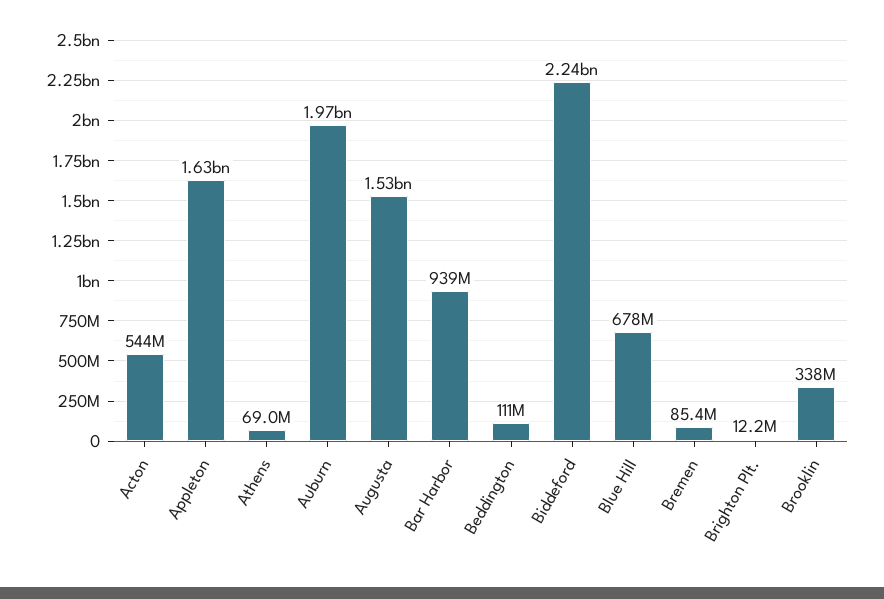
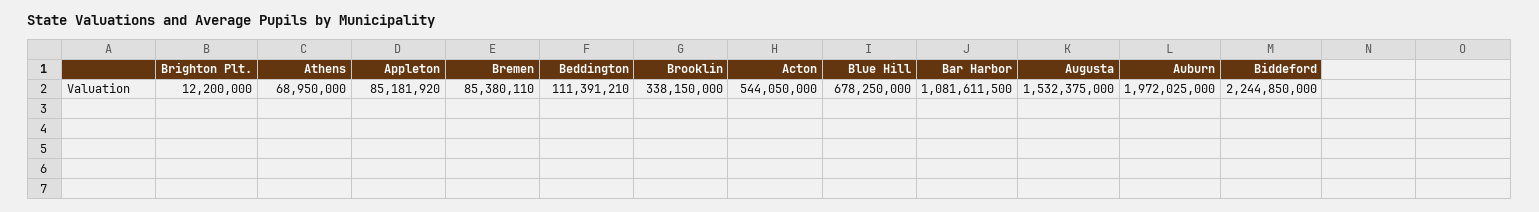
Appleton: 1630000000 -> 85181920
Bar Harbor: 939000000 -> 1081611500

